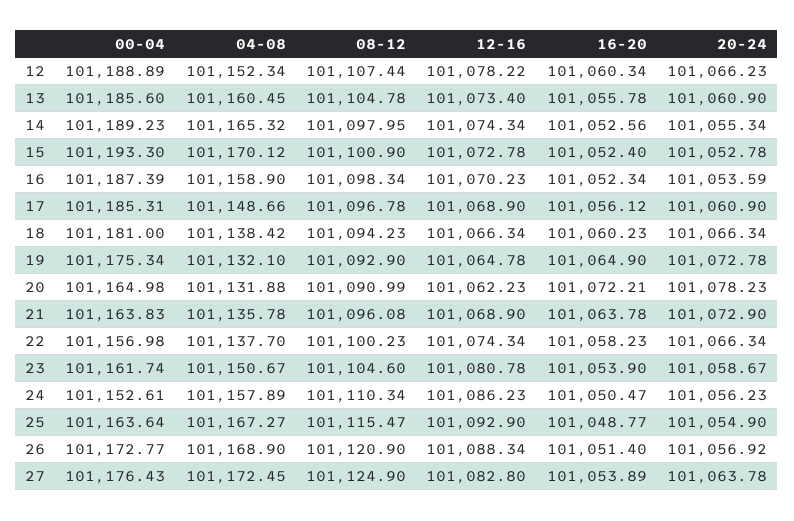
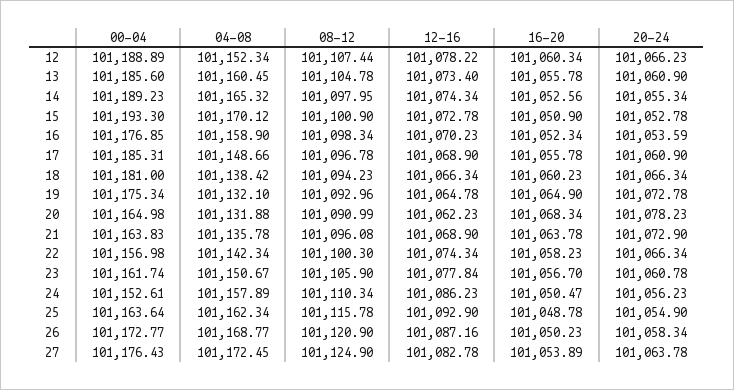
16-20, 15: 101052.4 -> 101050.9
00-04, 16: 101187.39 -> 101176.85
16-20, 17: 101056.12 -> 101055.78
08-12, 19: 101092.9 -> 101092.96
16-20, 20: 101072.21 -> 101068.34
04-08, 22: 101137.7 -> 101142.34
08-12, 22: 101100.23 -> 101100.3
08-12, 23: 101104.6 -> 101105.9
12-16, 23: 101080.78 -> 101077.84
16-20, 23: 101053.9 -> 101056.7
20-24, 23: 101058.67 -> 101060.78
04-08, 25: 101167.27 -> 101162.34
08-12, 25: 101115.47 -> 101115.78
16-20, 25: 101048.77 -> 101048.78
04-08, 26: 101168.9 -> 101168.77
12-16, 26: 101088.34 -> 101087.16
16-20, 26: 101051.4 -> 101050.23
20-24, 26: 101056.92 -> 101058.34
12-16, 27: 101082.8 -> 101082.78

